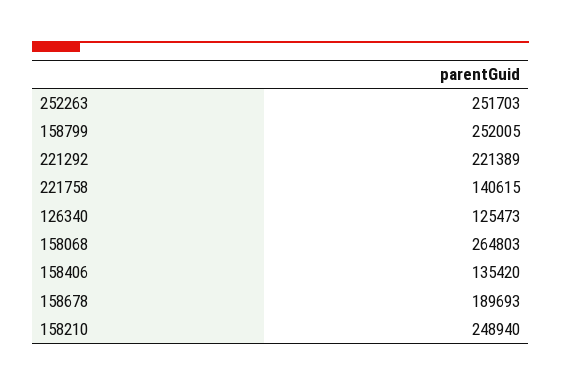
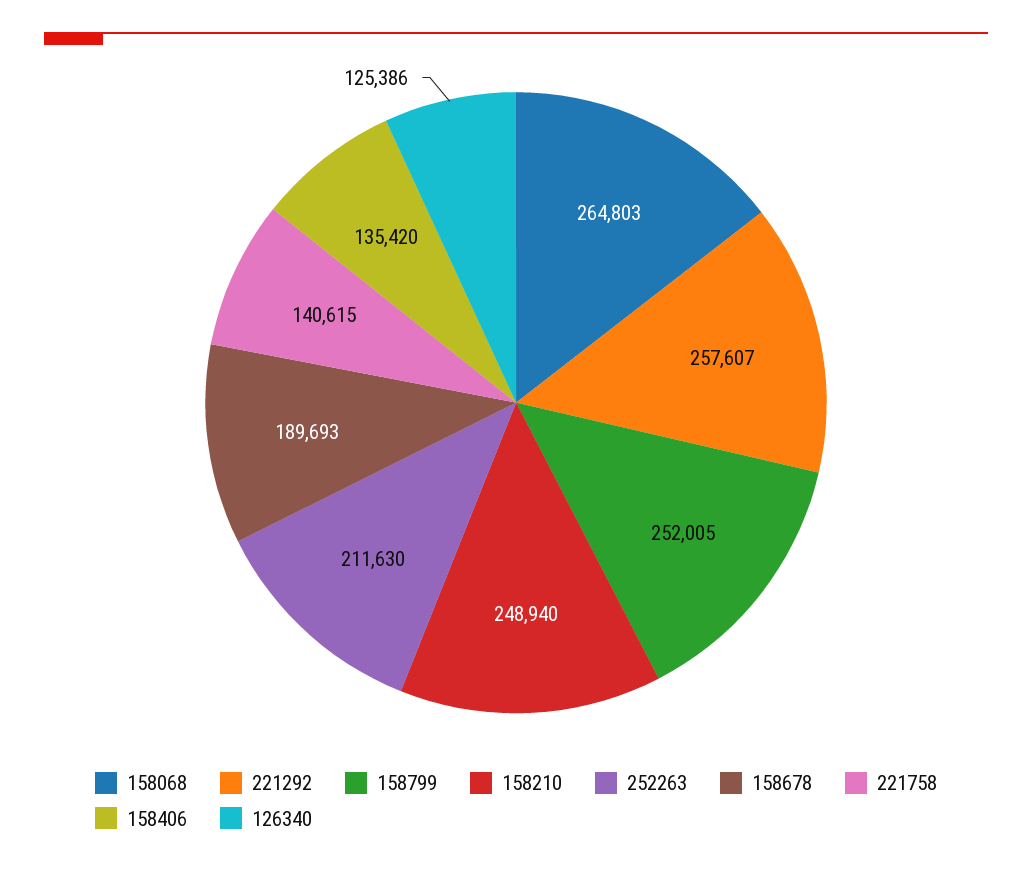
252263: 251703 -> 211630
221292: 221389 -> 257607
126340: 125473 -> 125386

